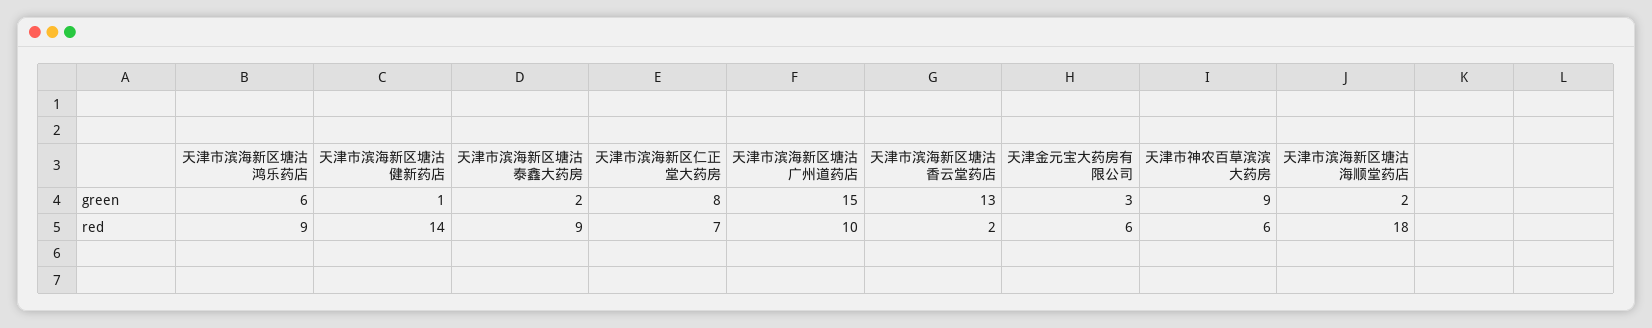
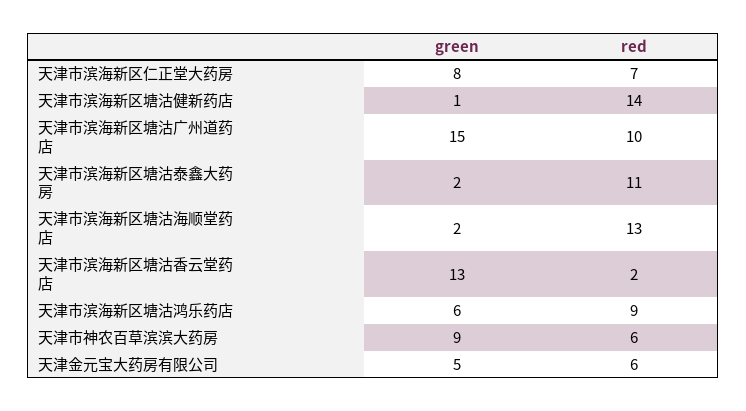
天津金元宝大药房有限公司, green: 3 -> 5
天津市滨海新区塘沽泰鑫大药房, red: 9 -> 11
天津市滨海新区塘沽海顺堂药店, red: 18 -> 13

